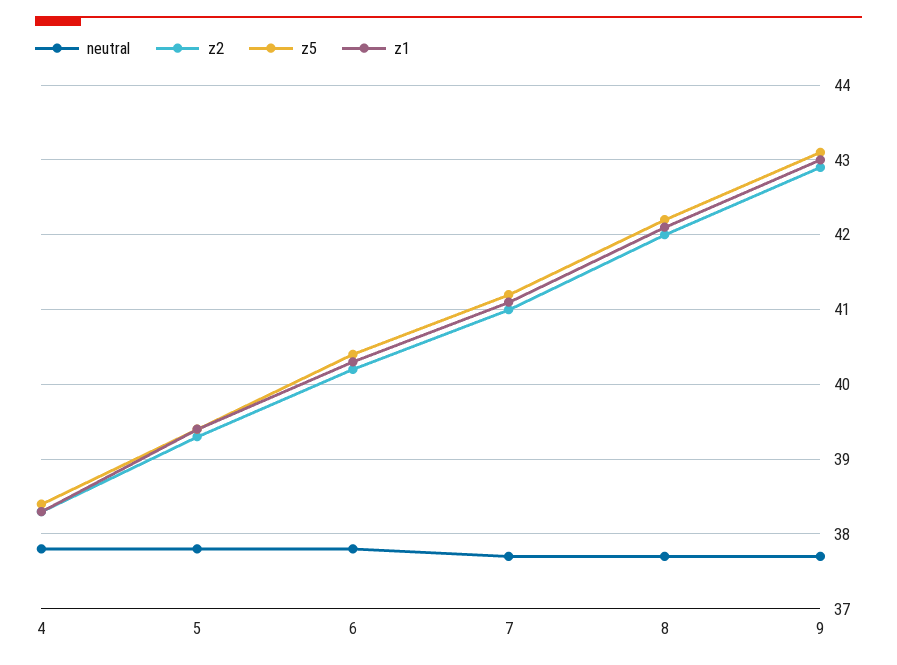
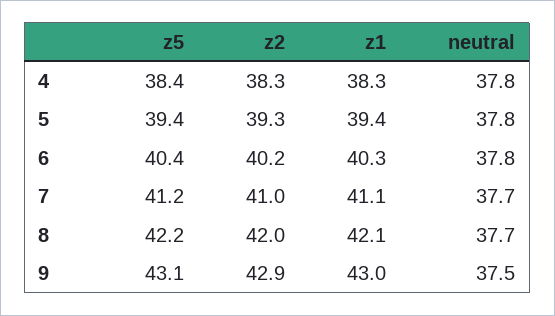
neutral, 9: 37.7 -> 37.5

